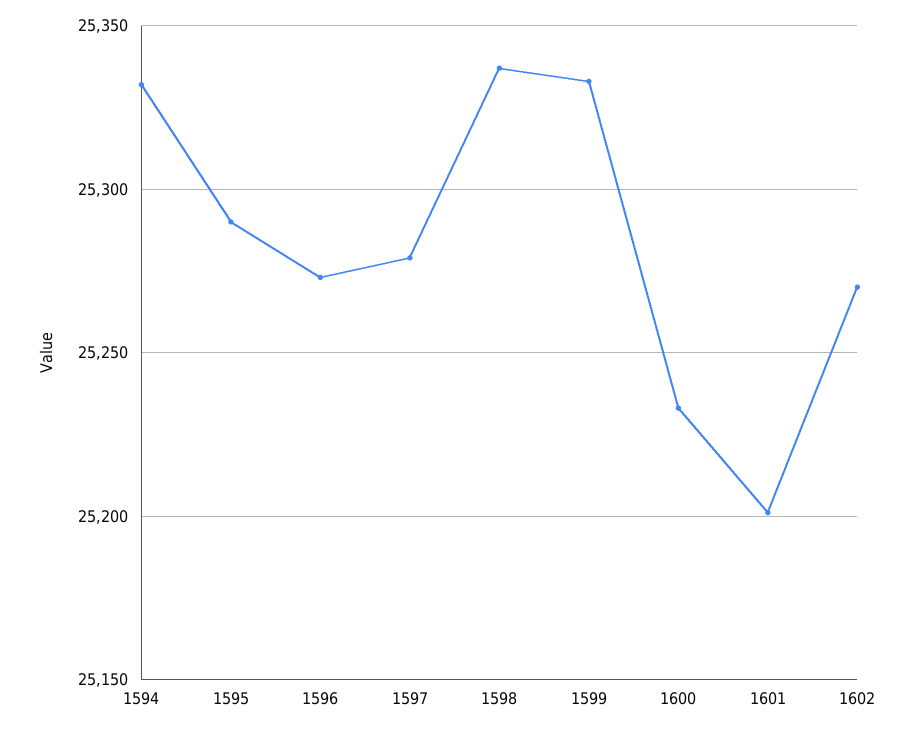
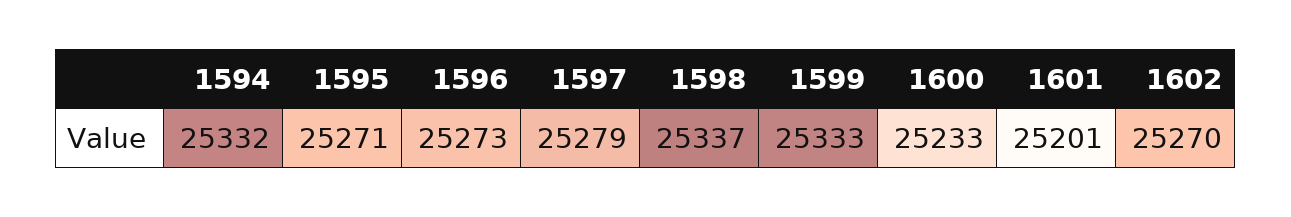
1595: 25290 -> 25271

